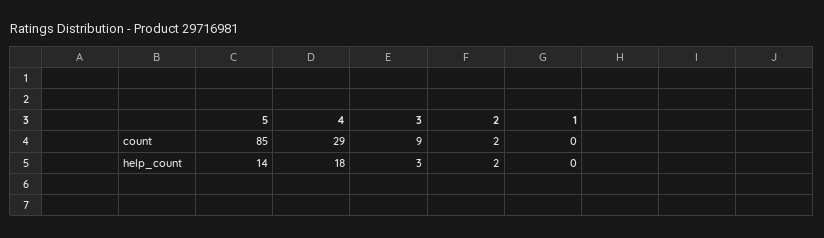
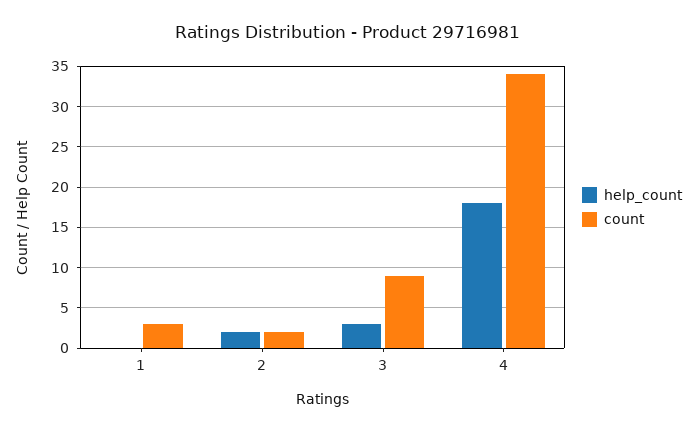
count, 5: 85 -> none
count, 4: 29 -> 34
count, 1: 0 -> 3
help_count, 5: 14 -> none

